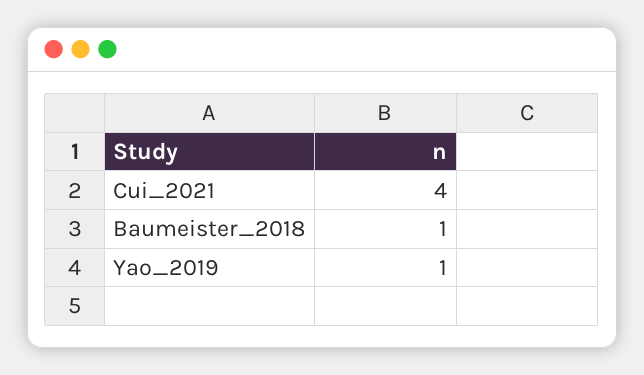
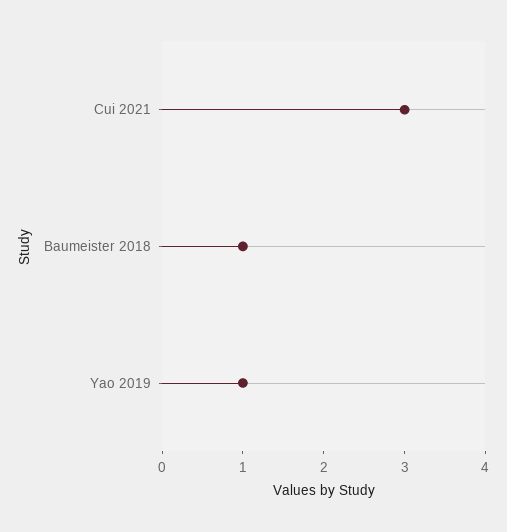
Cui_2021: 4 -> 3

